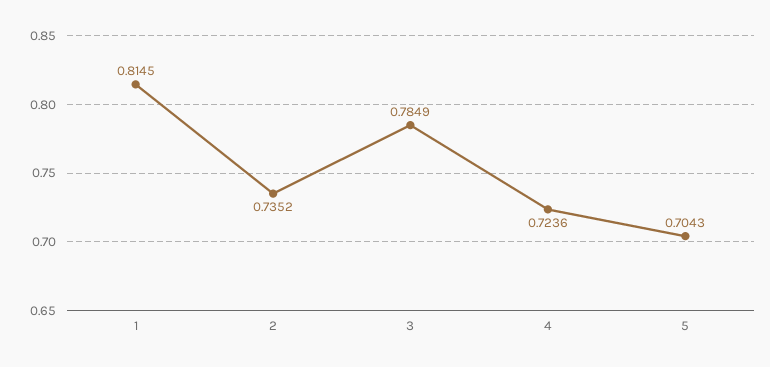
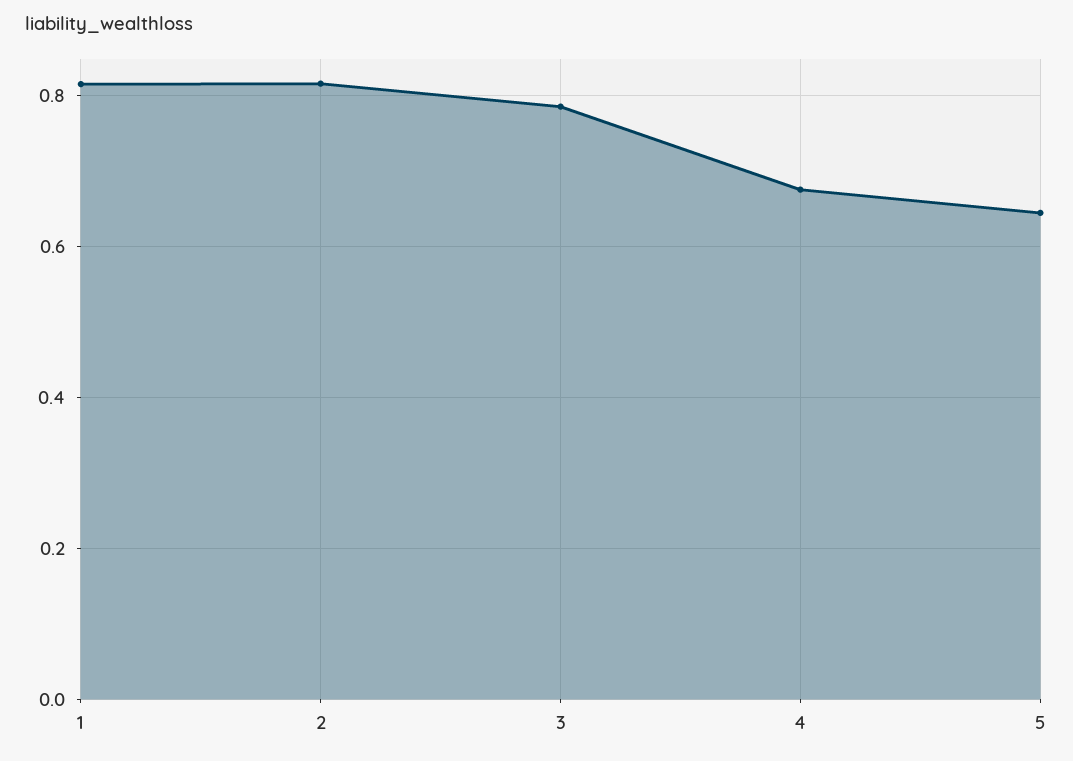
2: 0.7352 -> 0.82
4: 0.7236 -> 0.68
5: 0.7043 -> 0.64

